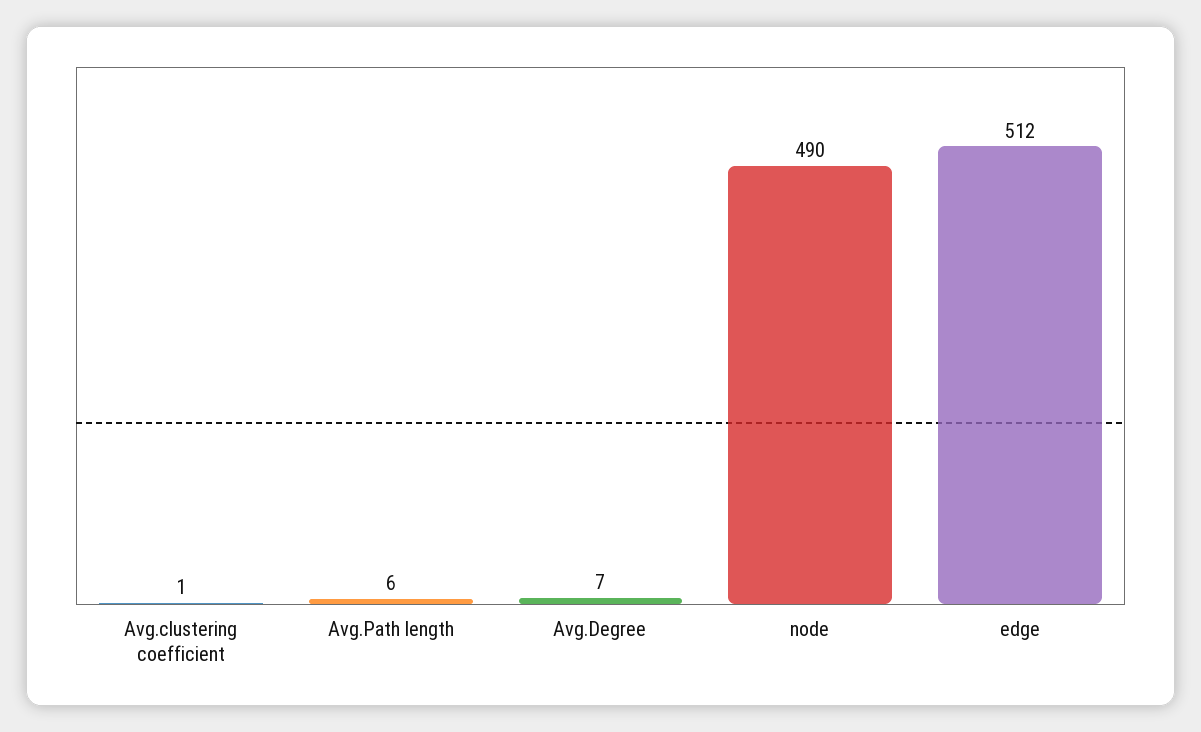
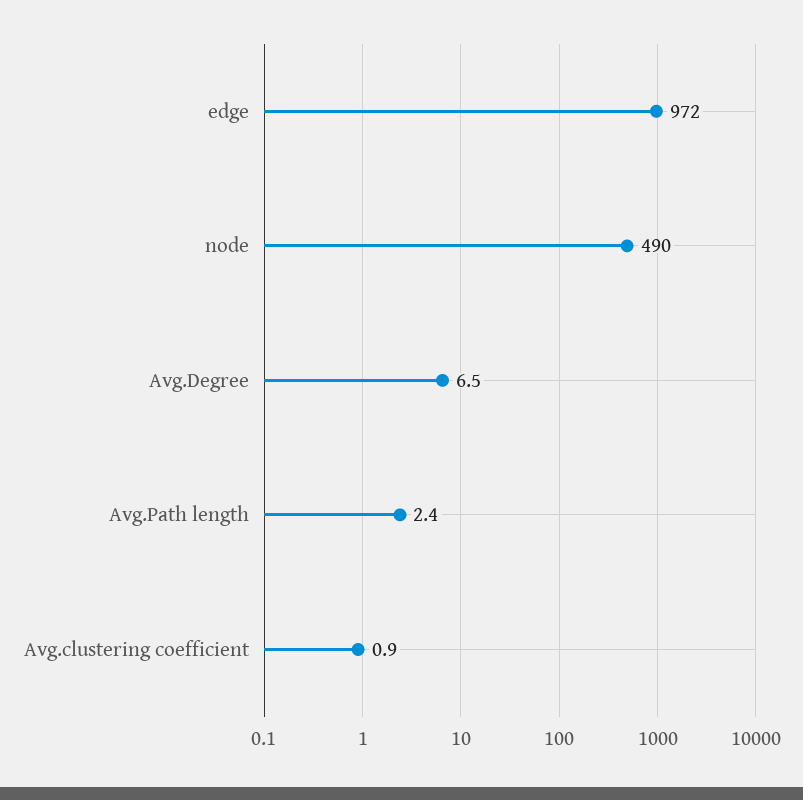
Avg.Path length: 6 -> 2.4
edge: 512 -> 972

